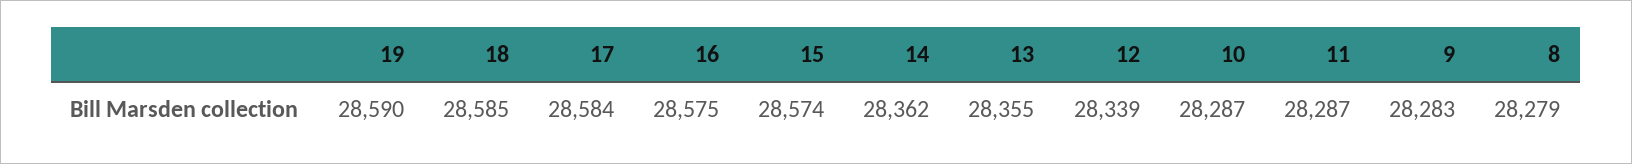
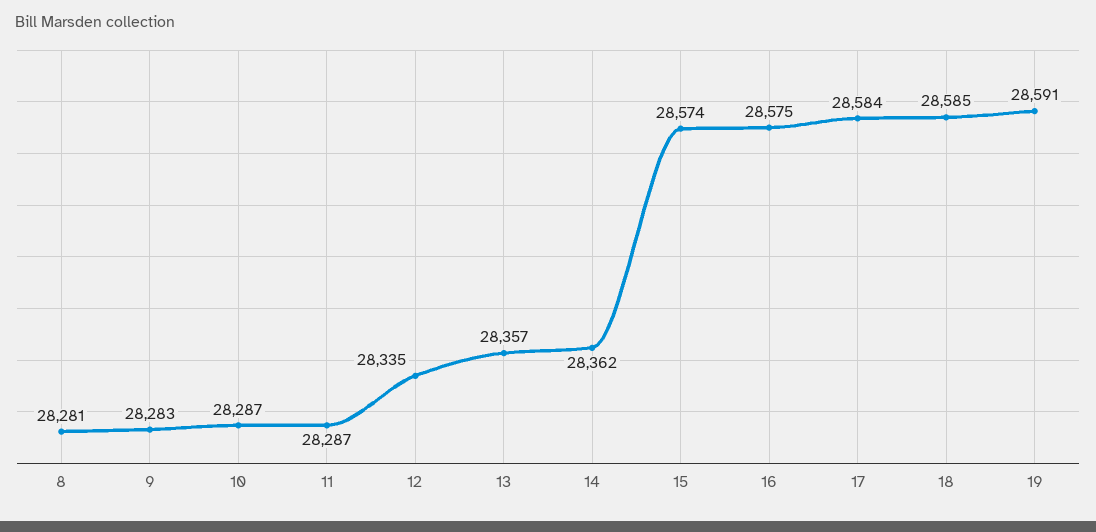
19: 28590 -> 28591
13: 28355 -> 28357
12: 28339 -> 28335
8: 28279 -> 28281

